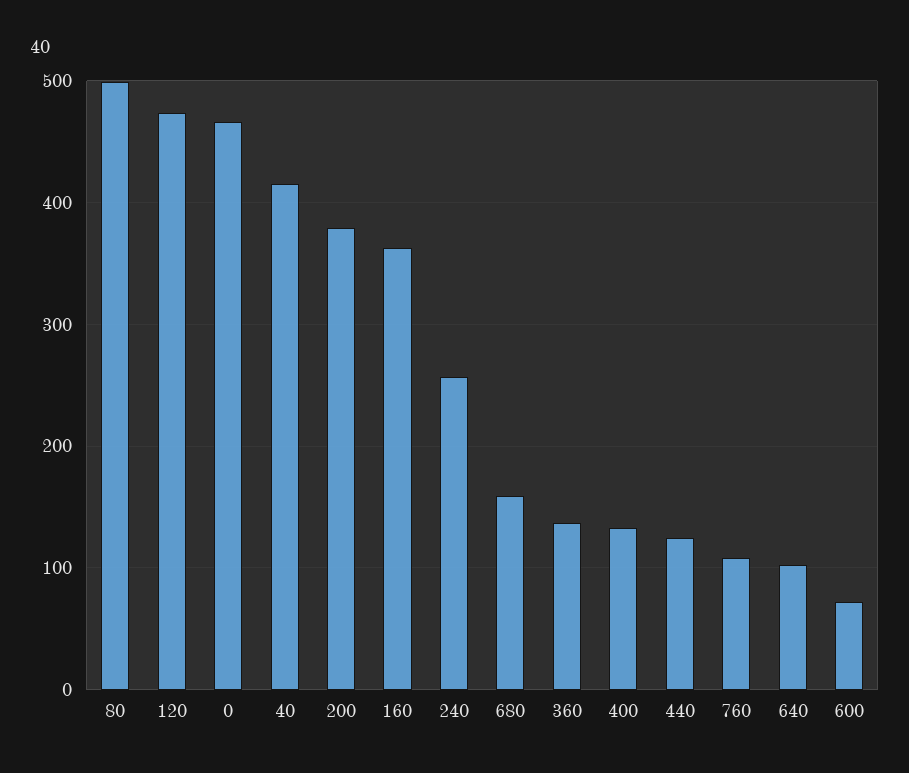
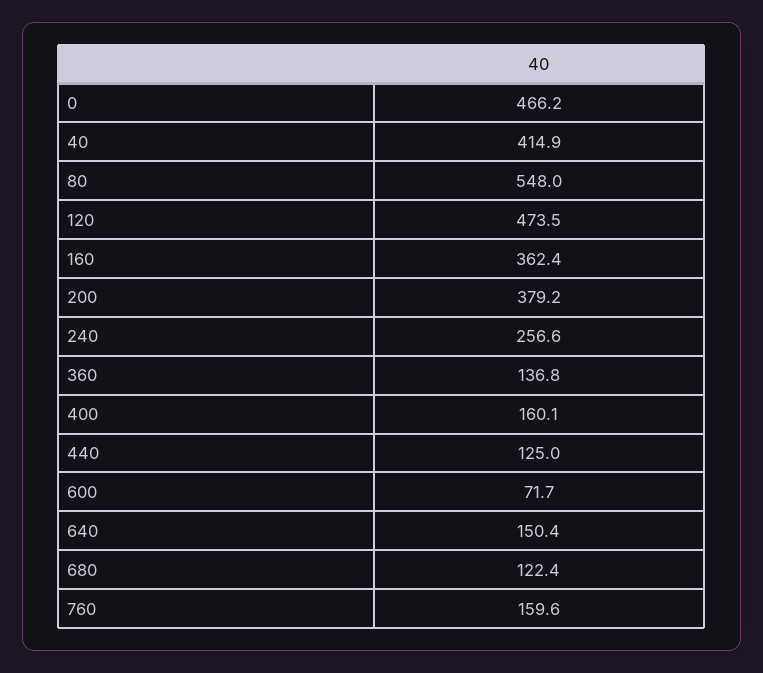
80: 500 -> 548
680: 160 -> 122.4
400: 130 -> 160.1
760: 110 -> 159.6
640: 100 -> 150.4

